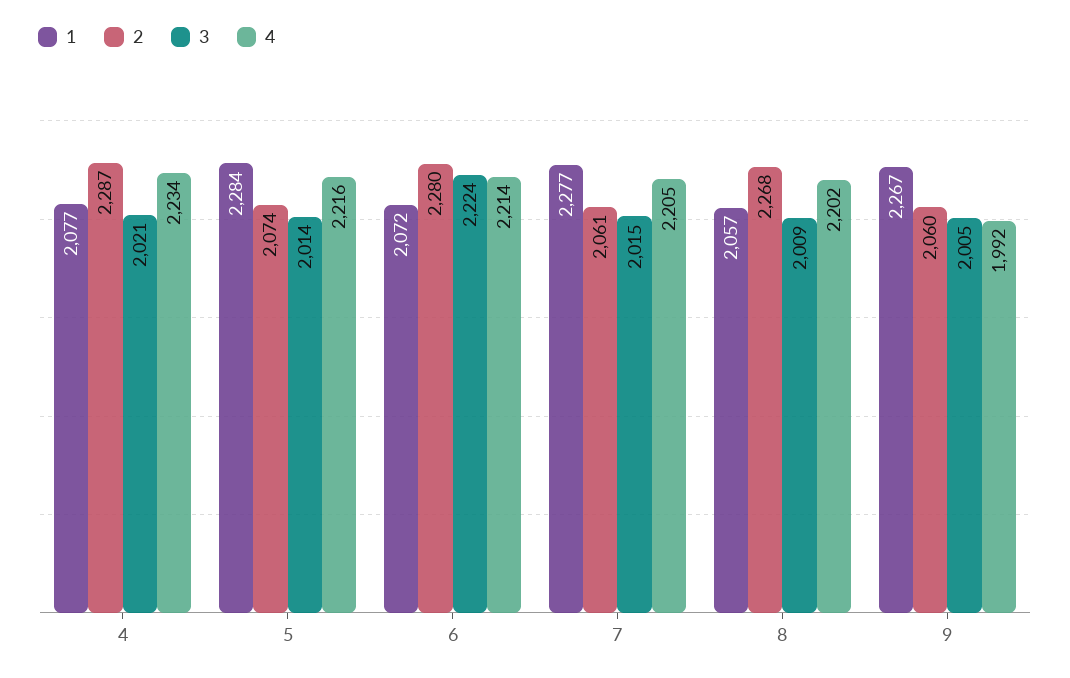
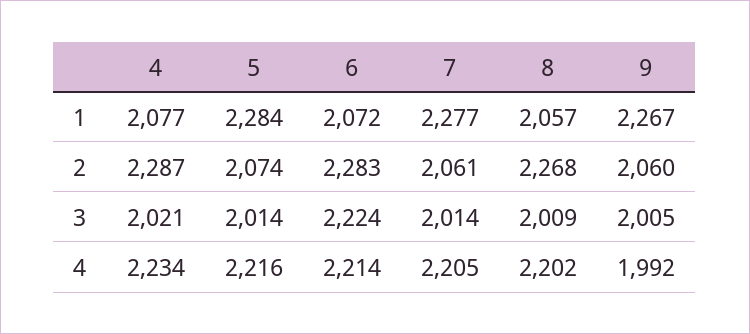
2, 6: 2280 -> 2283
3, 7: 2015 -> 2014

